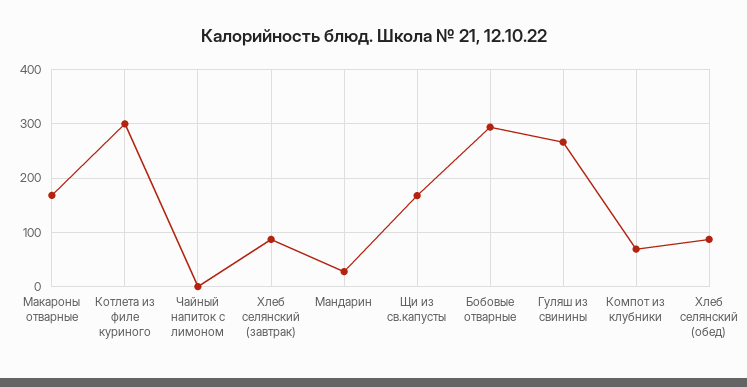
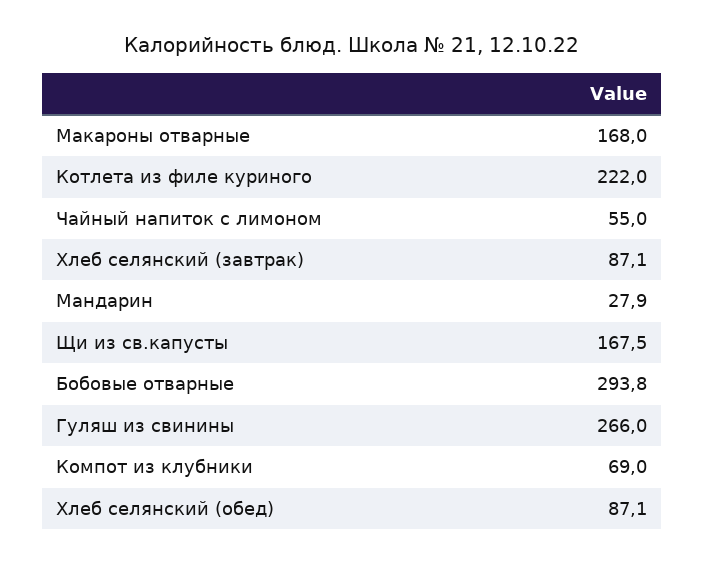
Котлета из филе куриного: 300 -> 222
Чайный напиток с лимоном: 0 -> 55

